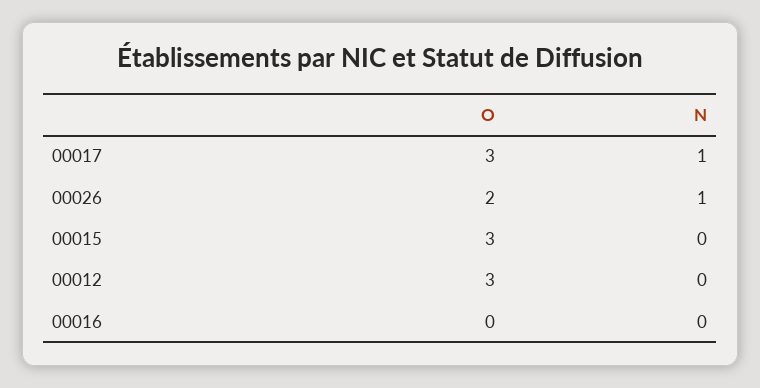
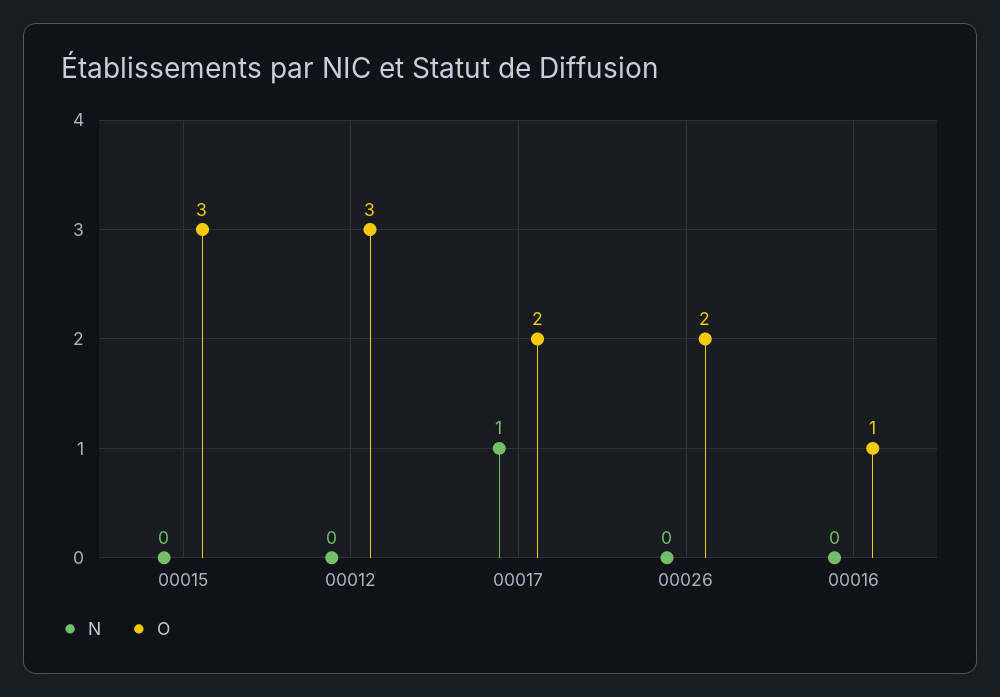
O, 00017: 3 -> 2
N, 00026: 1 -> 0
O, 00016: 0 -> 1

